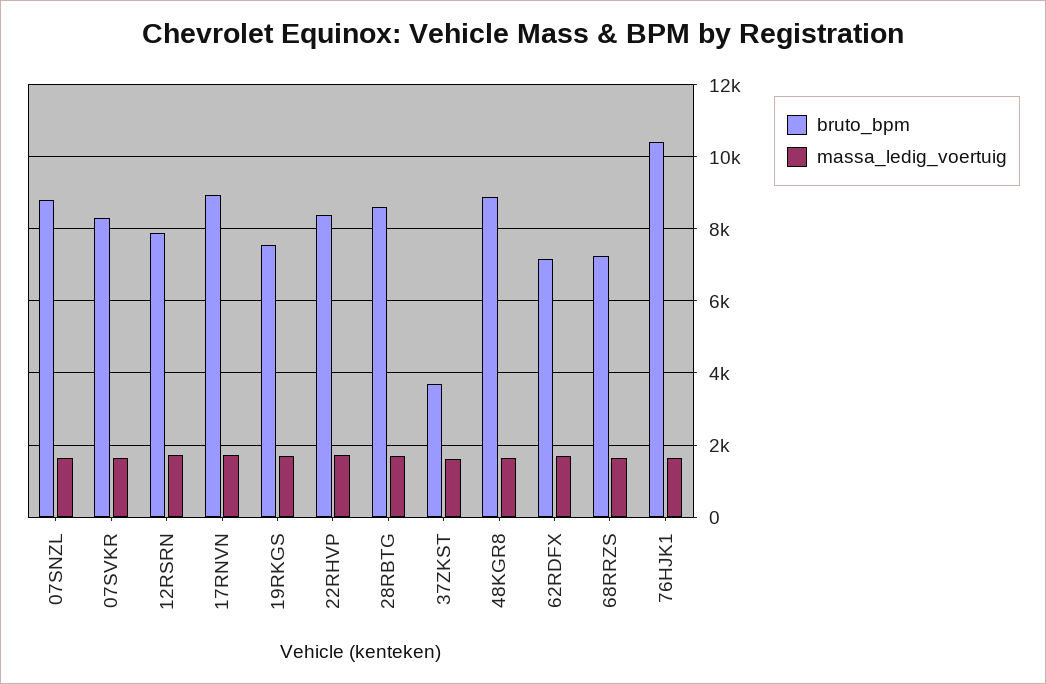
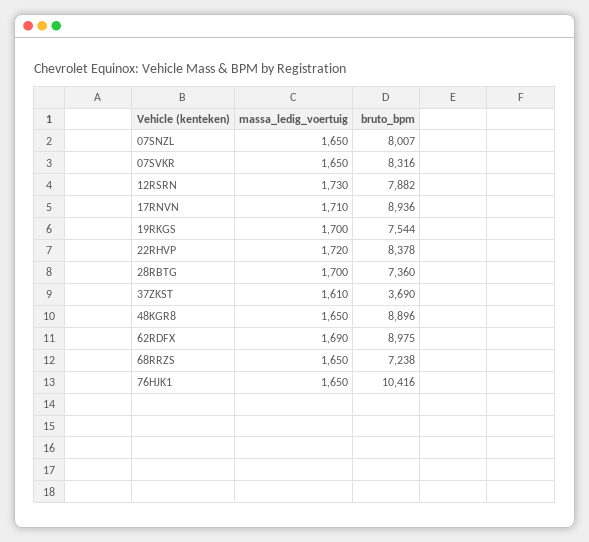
bruto_bpm, 07SNZL: 8800 -> 8007
bruto_bpm, 28RBTG: 8600 -> 7360
bruto_bpm, 62RDFX: 7200 -> 8975

